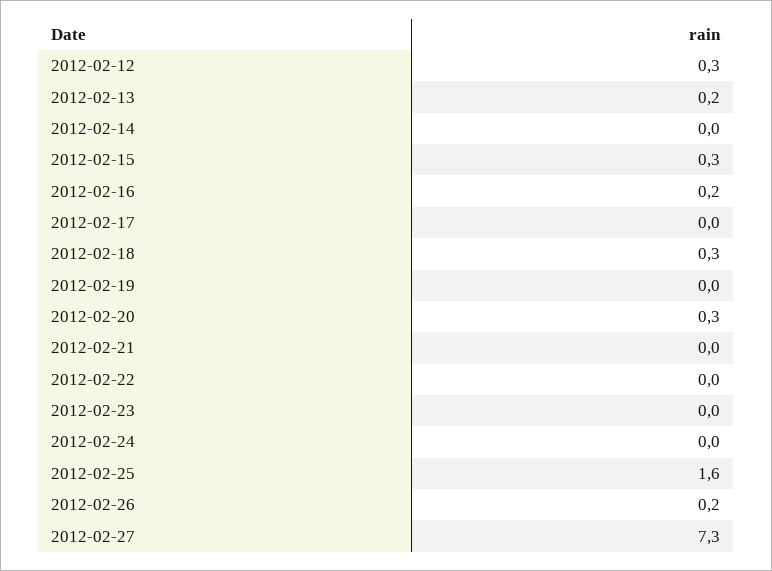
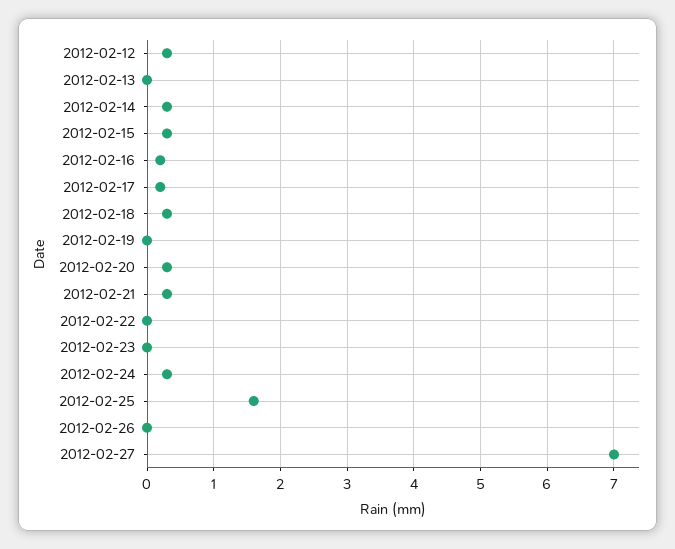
2012-02-13: 0.2 -> 0
2012-02-14: 0 -> 0.3
2012-02-17: 0 -> 0.2
2012-02-21: 0 -> 0.3
2012-02-24: 0 -> 0.3
2012-02-26: 0.2 -> 0
2012-02-27: 7.3 -> 7

